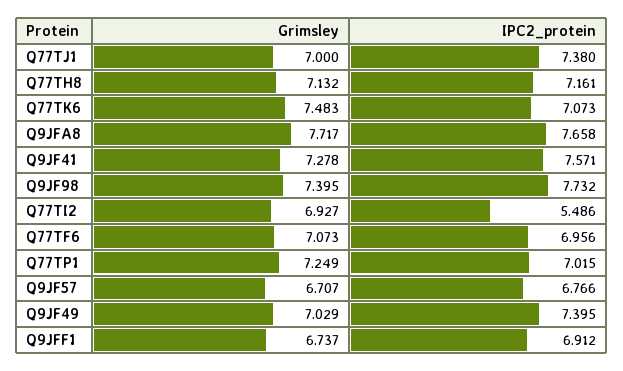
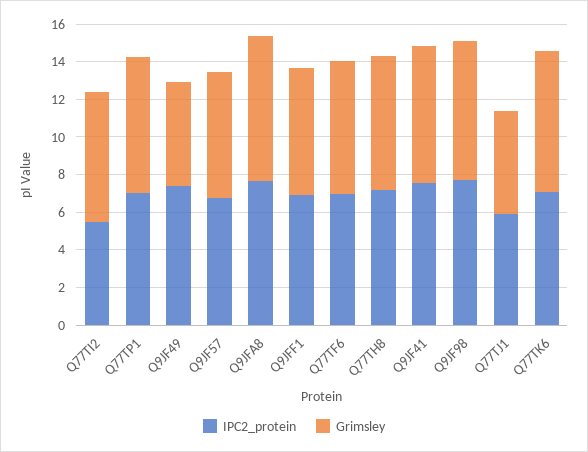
Grimsley, Q77TJ1: 7 -> 5.5
IPC2_protein, Q77TJ1: 7.38 -> 6
Grimsley, Q9JF49: 7.029 -> 5.5

